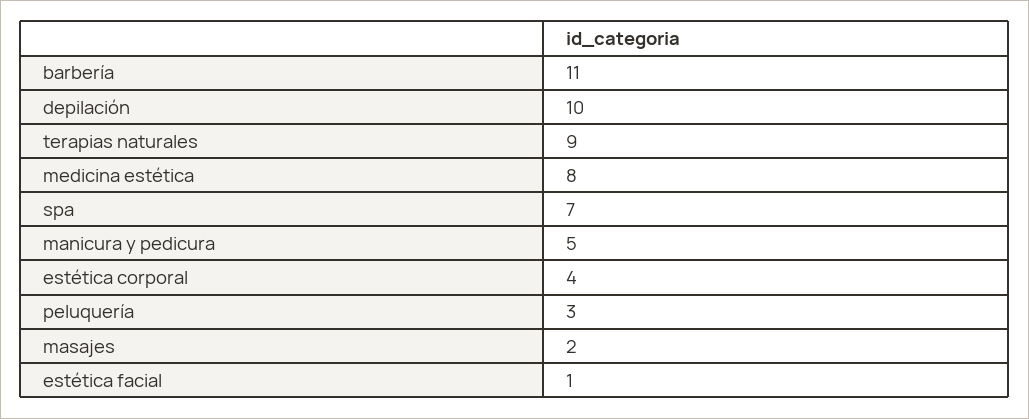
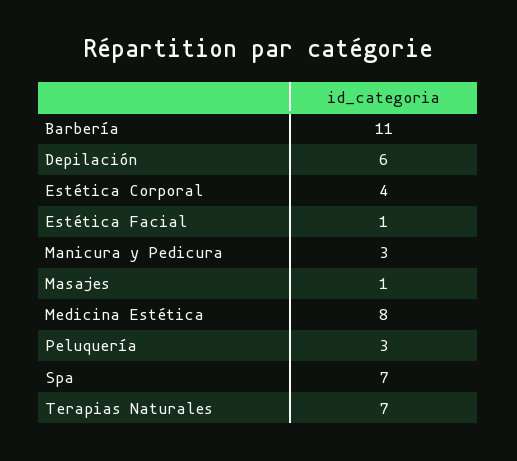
depilación: 10 -> 6
terapias naturales: 9 -> 7
manicura y pedicura: 5 -> 3
masajes: 2 -> 1

